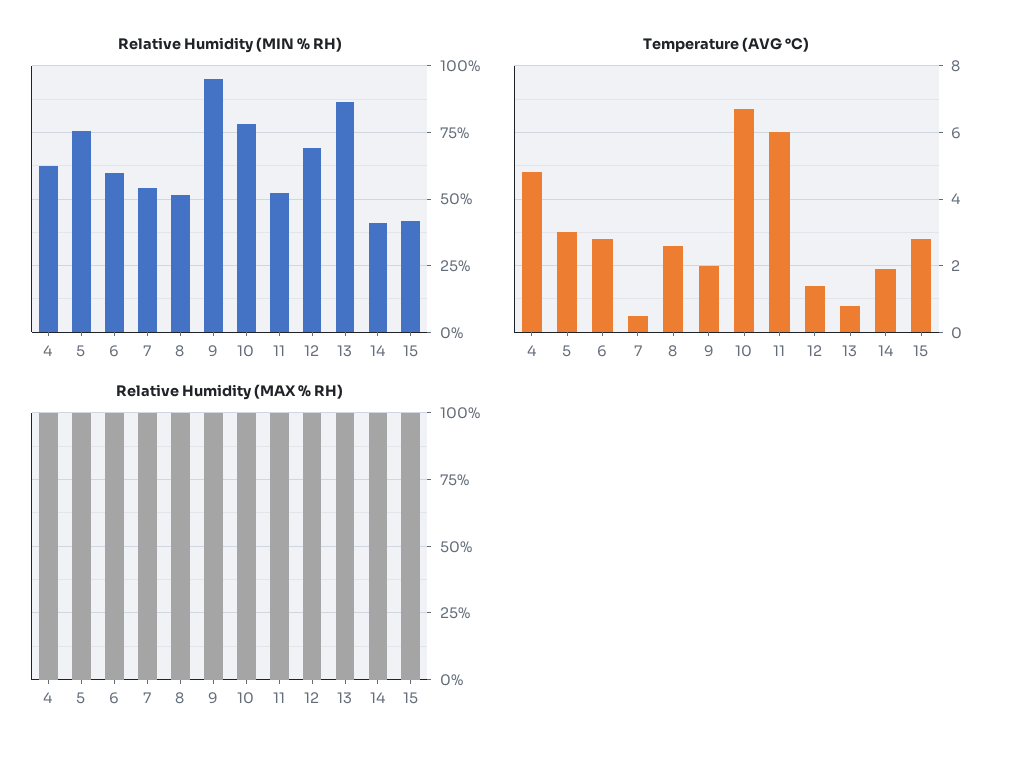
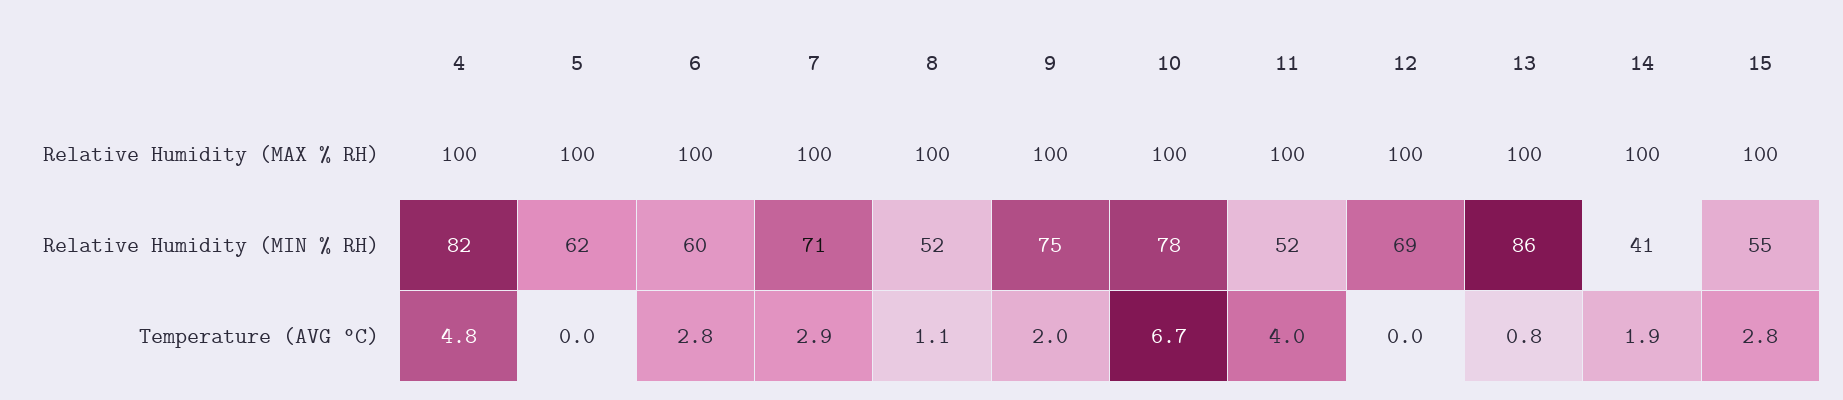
Relative Humidity (MIN % RH), 4: 62.5 -> 82
Relative Humidity (MIN % RH), 5: 75 -> 62
Relative Humidity (MIN % RH), 7: 55 -> 71
Relative Humidity (MIN % RH), 9: 95 -> 75
Relative Humidity (MIN % RH), 15: 42.5 -> 55
Temperature (AVG °C), 5: 3 -> 0
Temperature (AVG °C), 7: 0.5 -> 2.9
Temperature (AVG °C), 8: 2.5 -> 1.1
Temperature (AVG °C), 11: 6 -> 4
Temperature (AVG °C), 12: 1.5 -> 0

